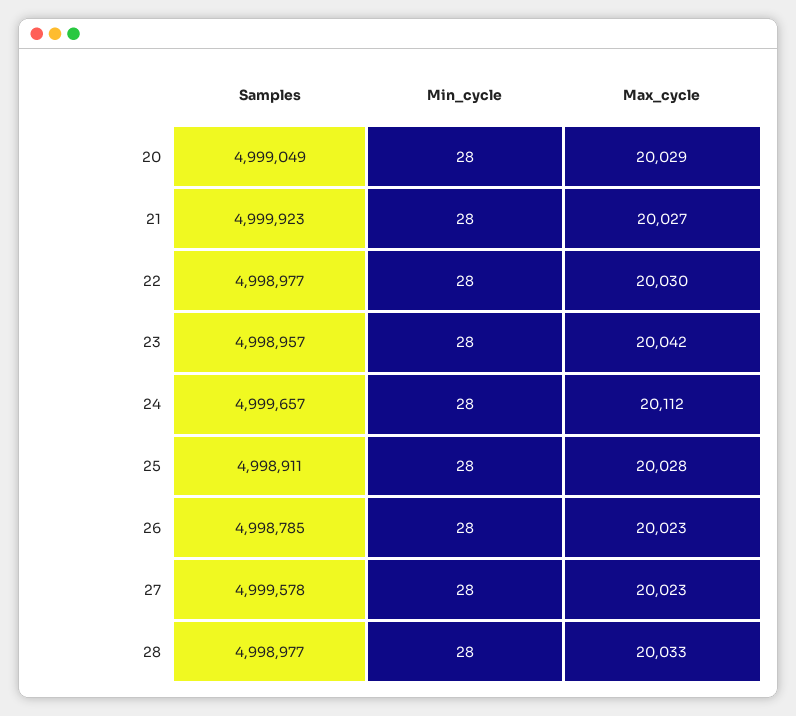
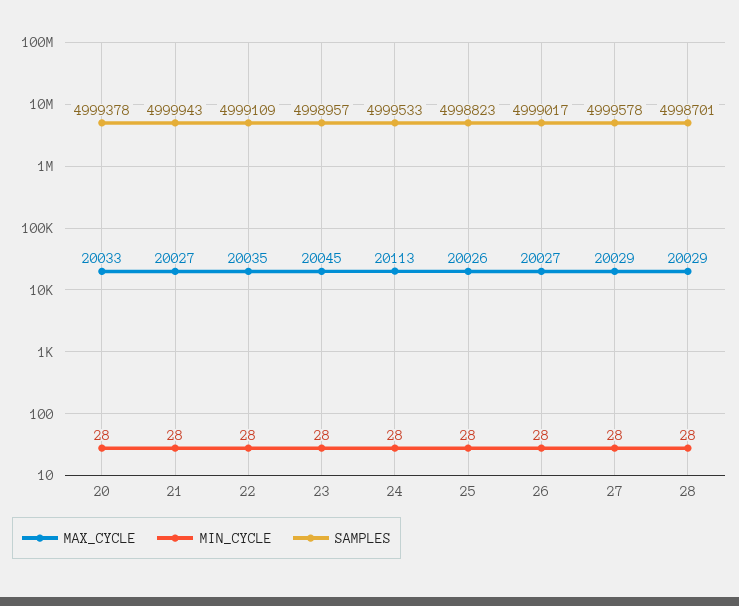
Samples, 20: 4999049 -> 4999378
Max_cycle, 20: 20029 -> 20033
Samples, 21: 4999923 -> 4999943
Samples, 22: 4998977 -> 4999109
Max_cycle, 22: 20030 -> 20035
Max_cycle, 23: 20042 -> 20045
Samples, 24: 4999657 -> 4999533
Max_cycle, 24: 20112 -> 20113
Samples, 25: 4998911 -> 4998823
Max_cycle, 25: 20028 -> 20026
Samples, 26: 4998785 -> 4999017
Max_cycle, 26: 20023 -> 20027
Max_cycle, 27: 20023 -> 20029
Samples, 28: 4998977 -> 4998701
Max_cycle, 28: 20033 -> 20029

